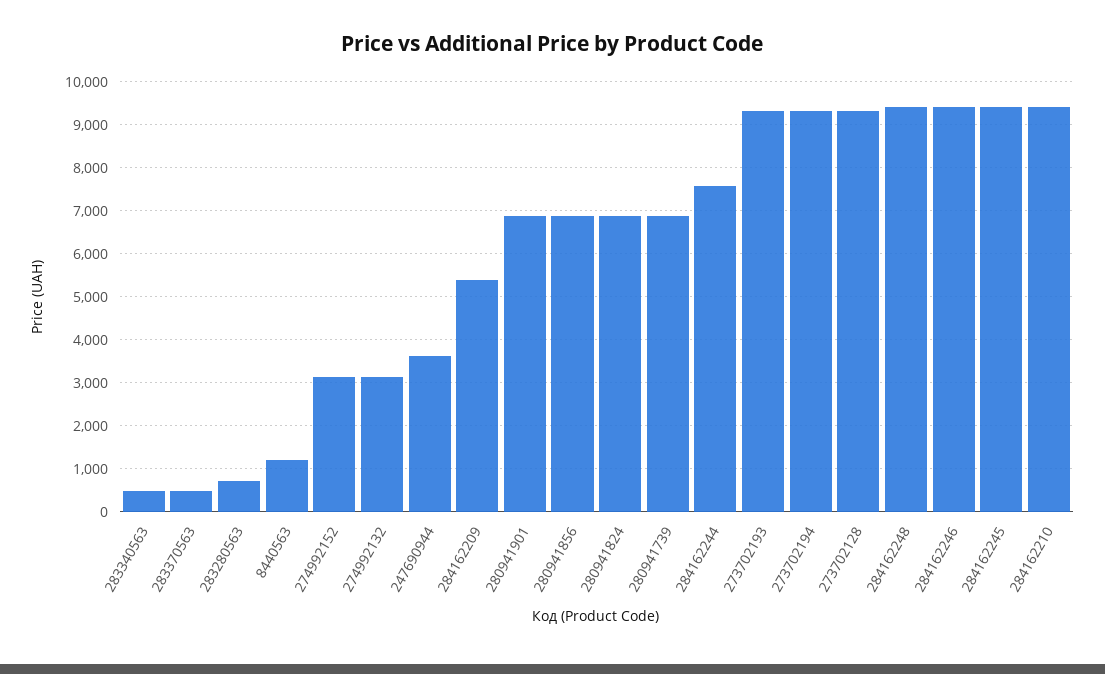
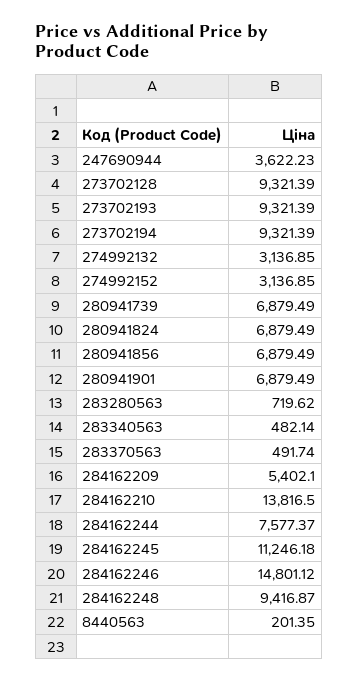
8440563: 1200 -> 201.35
284162246: 9400 -> 14801.12
284162245: 9400 -> 11246.18
284162210: 9400 -> 13816.5

